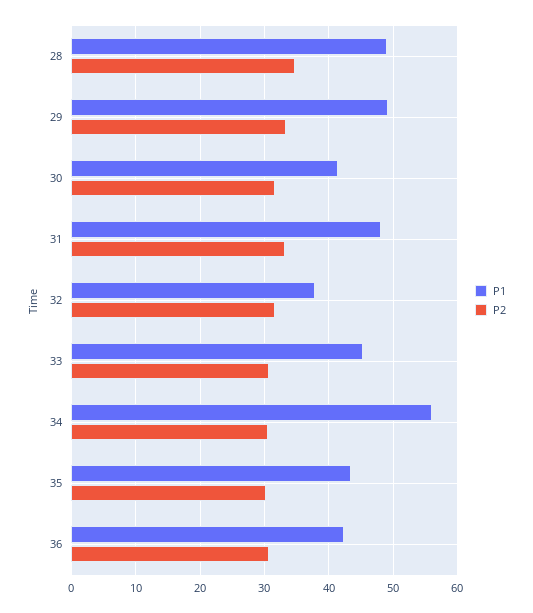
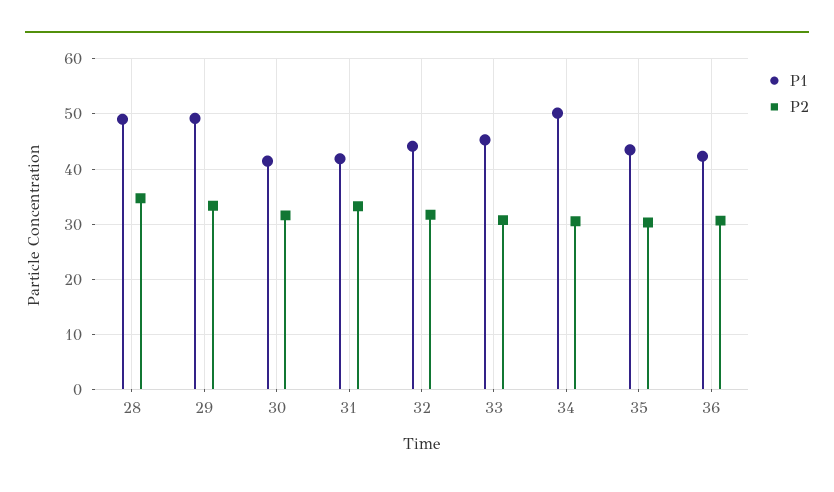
P1, 31: 48 -> 42
P1, 32: 38 -> 44
P1, 34: 56 -> 50

